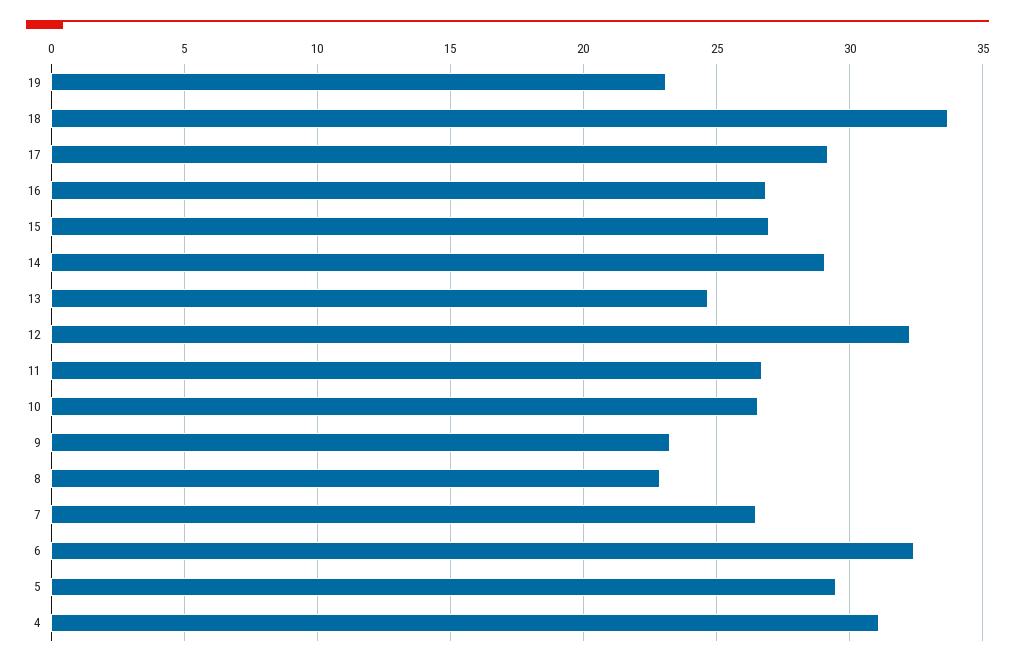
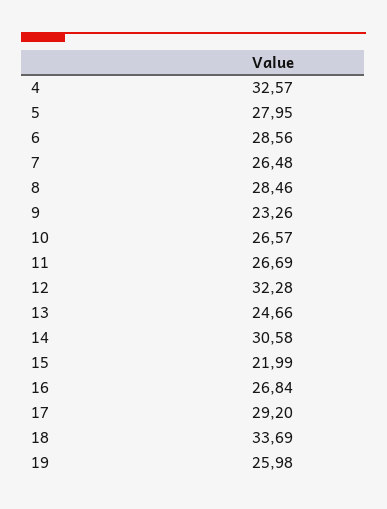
19: 23 -> 25.98
15: 27 -> 21.99
14: 29 -> 30.58
8: 23 -> 28.46
6: 32.5 -> 28.56
5: 29.5 -> 27.95
4: 31 -> 32.57

